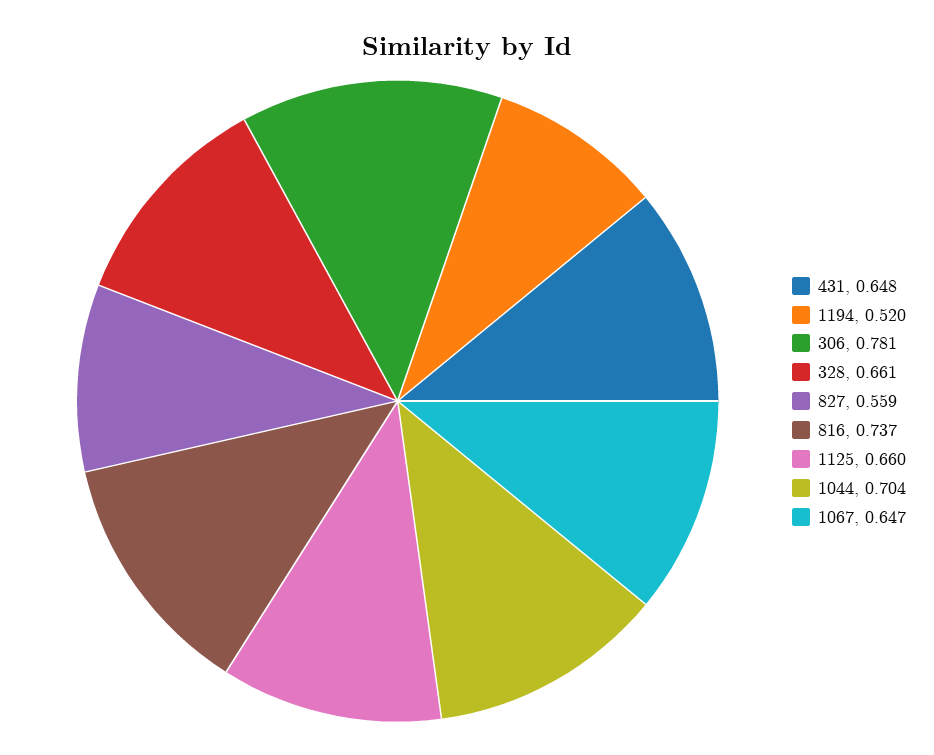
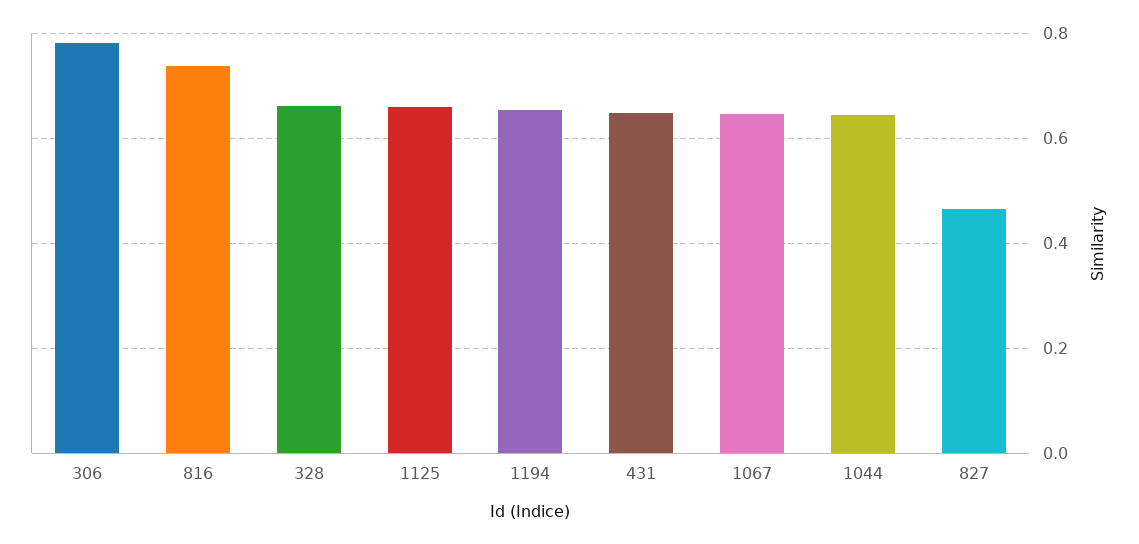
1194: 0.52 -> 0.66
827: 0.559 -> 0.46
1044: 0.704 -> 0.64

